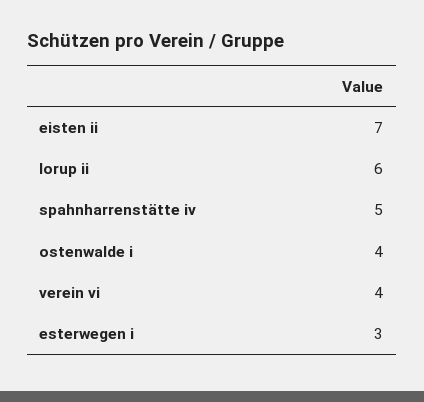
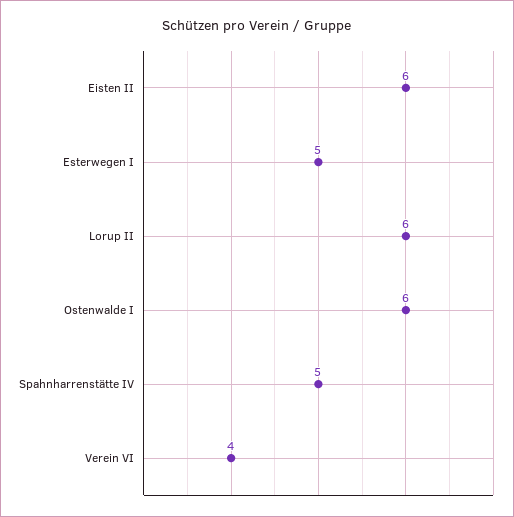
eisten ii: 7 -> 6
ostenwalde i: 4 -> 6
esterwegen i: 3 -> 5

